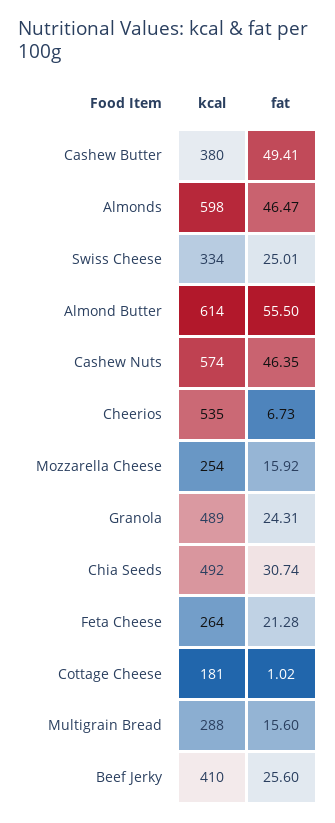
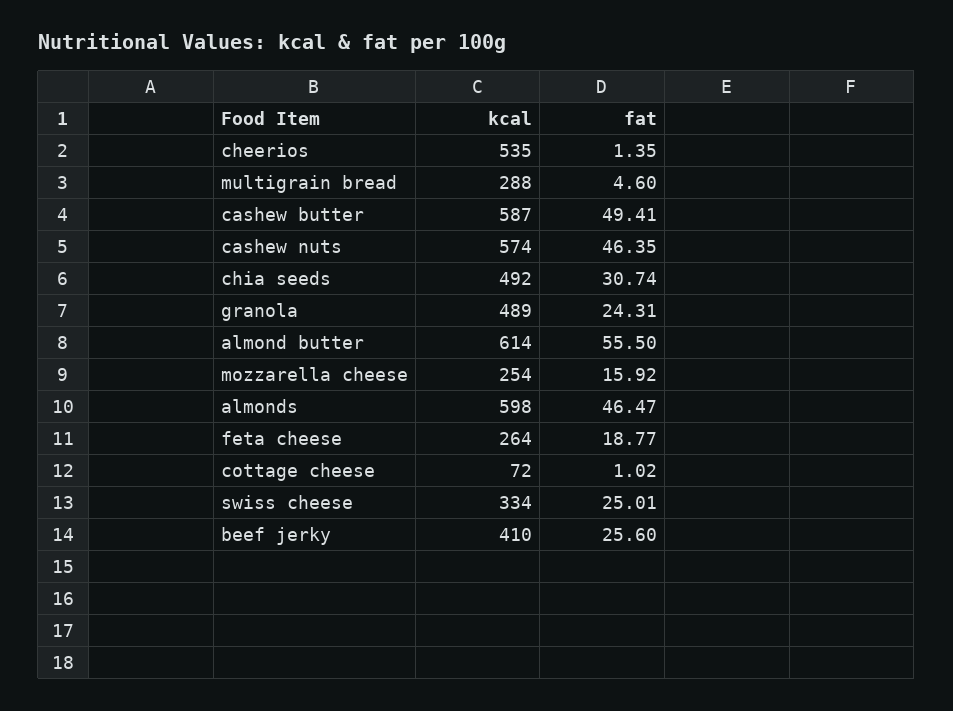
kcal, Cashew Butter: 380 -> 587
fat, Cheerios: 6.73 -> 1.35
fat, Feta Cheese: 21.28 -> 18.77
kcal, Cottage Cheese: 181 -> 72
fat, Multigrain Bread: 15.6 -> 4.6

